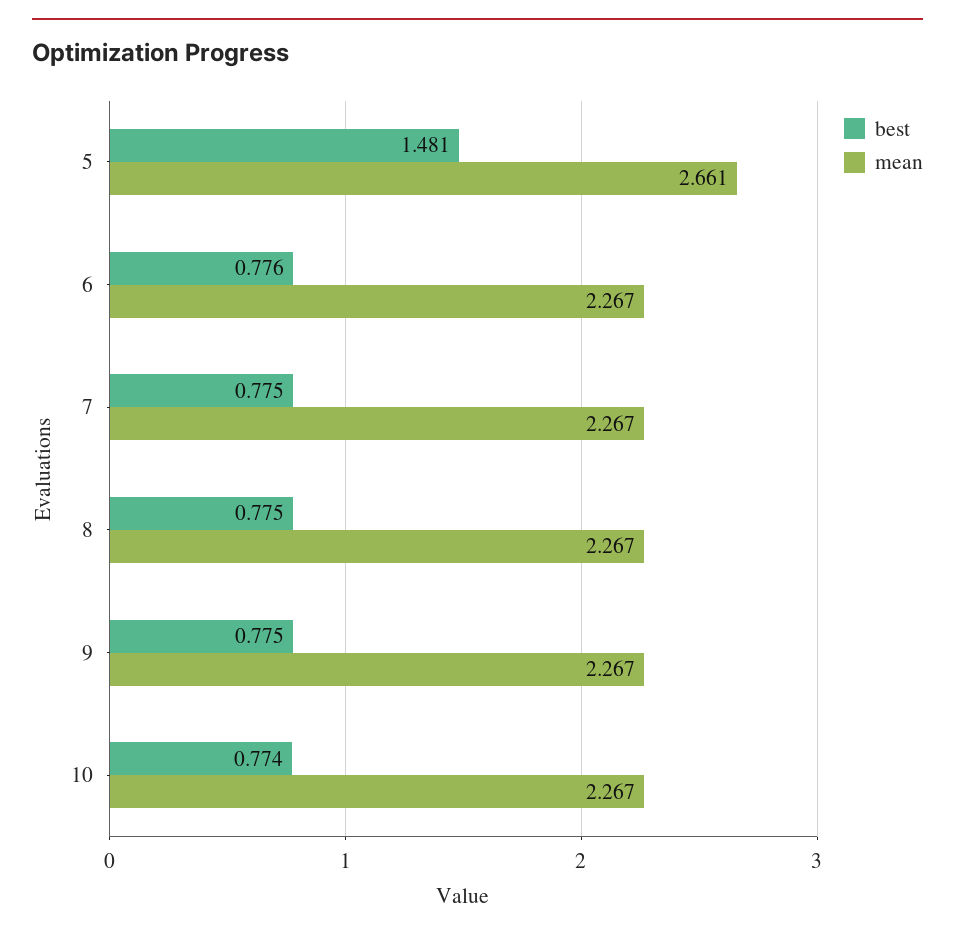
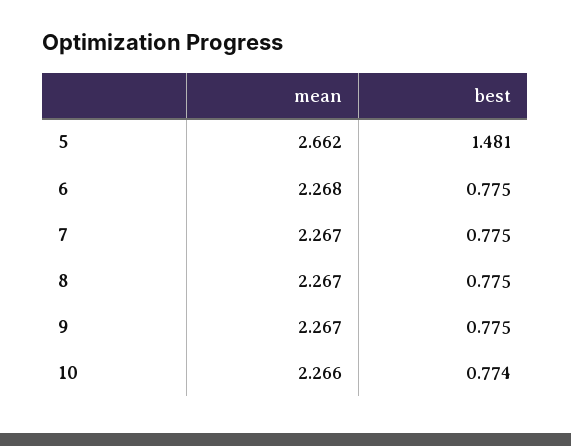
mean, 5: 2.661 -> 2.662
best, 6: 0.776 -> 0.775
mean, 6: 2.267 -> 2.268
mean, 10: 2.267 -> 2.266

